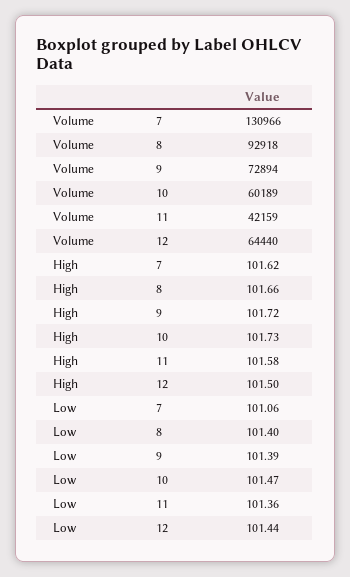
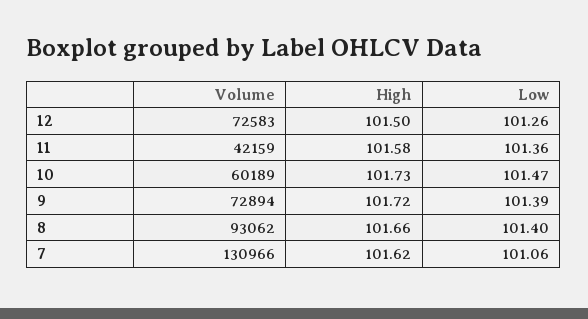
Volume, 8: 92918 -> 93062
Volume, 12: 64440 -> 72583
Low, 12: 101.44 -> 101.26

